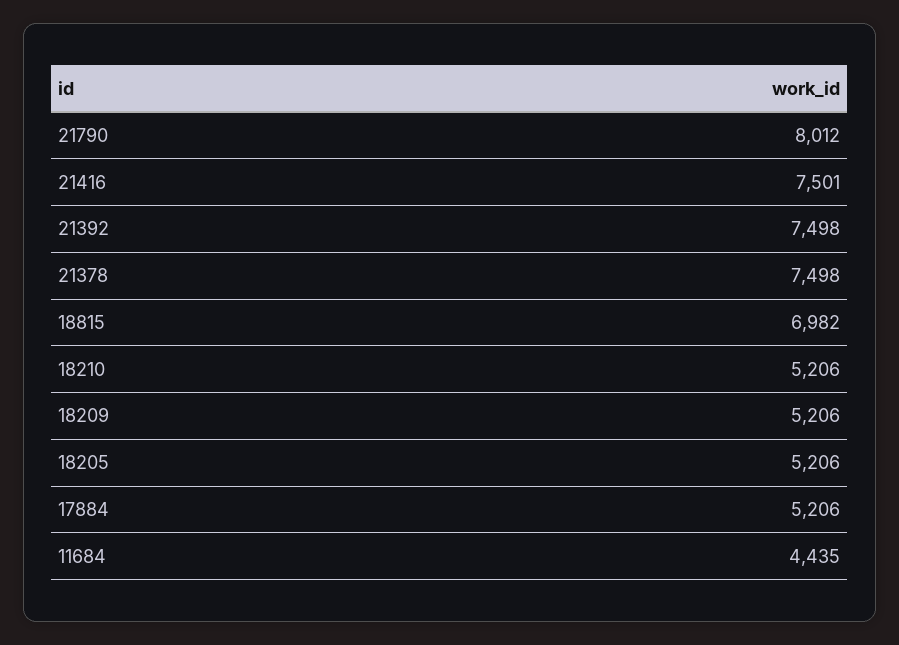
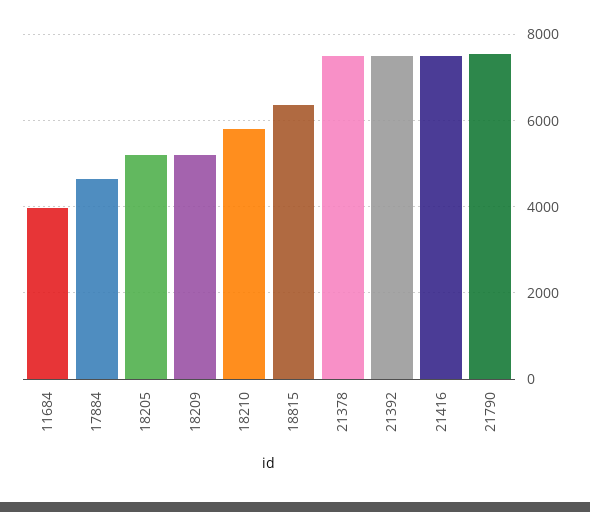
21790: 8012 -> 7600
18815: 6982 -> 6400
18210: 5206 -> 5800
17884: 5206 -> 4600
11684: 4435 -> 4000

